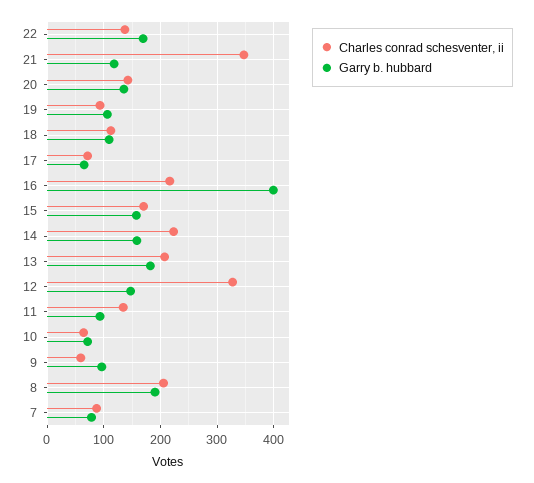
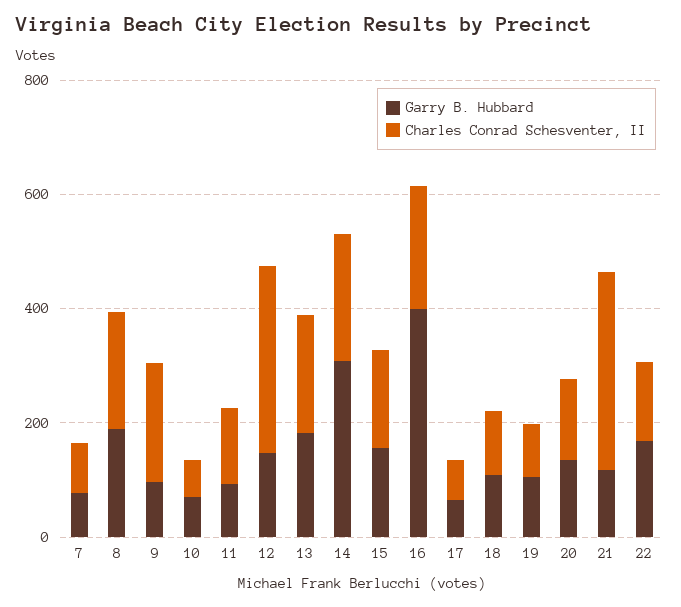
Garry b. hubbard, 14: 160 -> 300
Charles conrad schesventer, ii, 9: 60 -> 200

